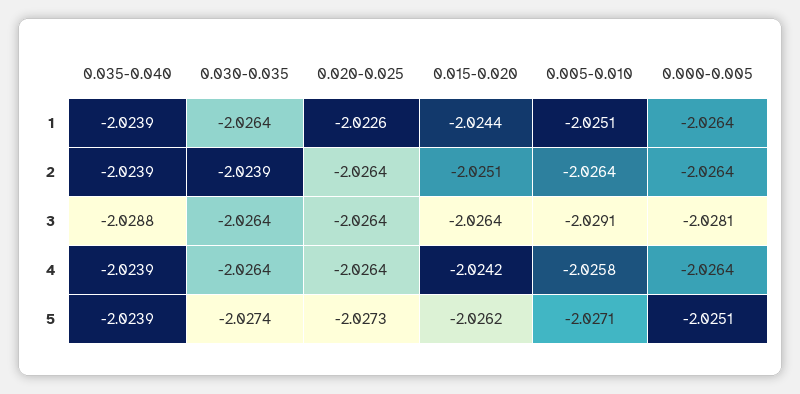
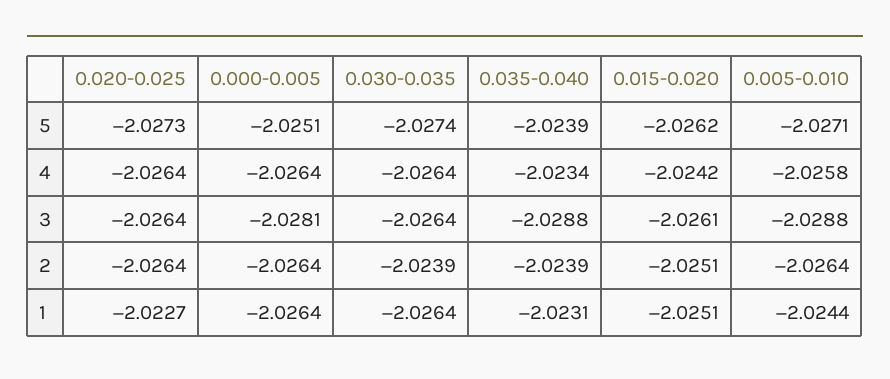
0.035-0.040, 1: -2.0239 -> -2.0231
0.020-0.025, 1: -2.0226 -> -2.0227
0.015-0.020, 1: -2.0244 -> -2.0251
0.005-0.010, 1: -2.0251 -> -2.0244
0.015-0.020, 3: -2.0264 -> -2.0261
0.005-0.010, 3: -2.0291 -> -2.0288
0.035-0.040, 4: -2.0239 -> -2.0234

